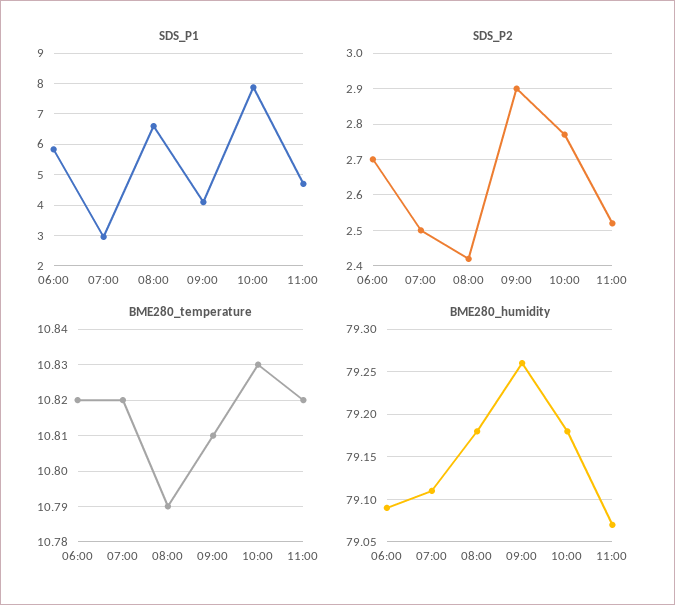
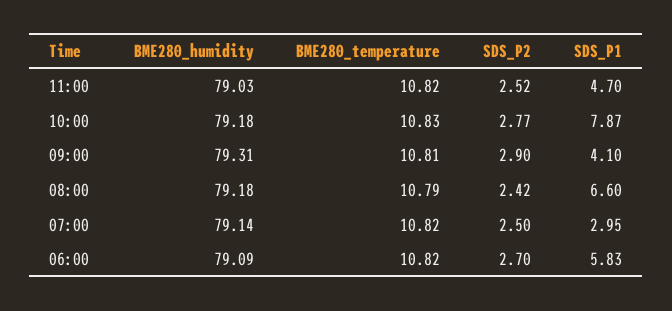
BME280_humidity, 07:00: 79.11 -> 79.14
BME280_humidity, 09:00: 79.26 -> 79.31
BME280_humidity, 11:00: 79.07 -> 79.03

